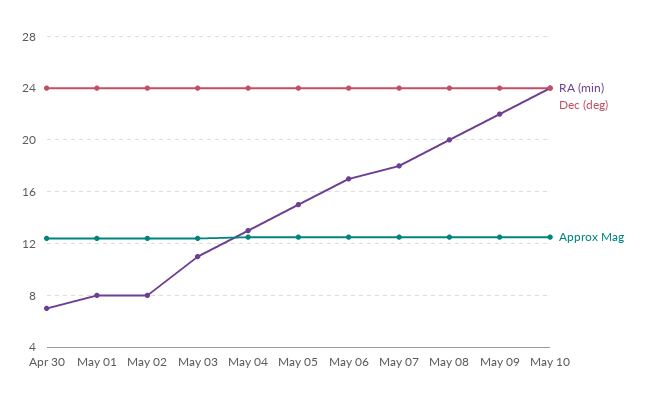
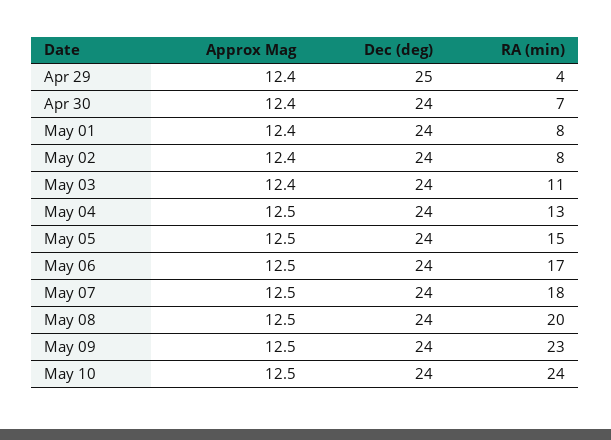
RA (min), May 09: 22 -> 23
Approx Mag, Apr 29: none -> 12.4
Dec (deg), Apr 29: none -> 25
RA (min), Apr 29: none -> 4

